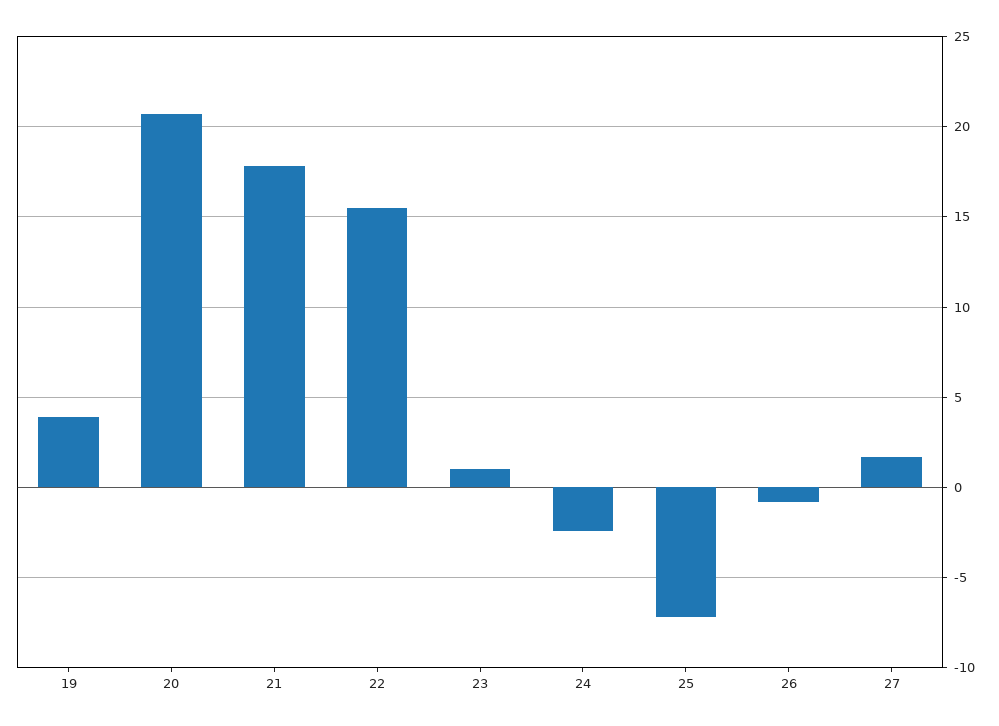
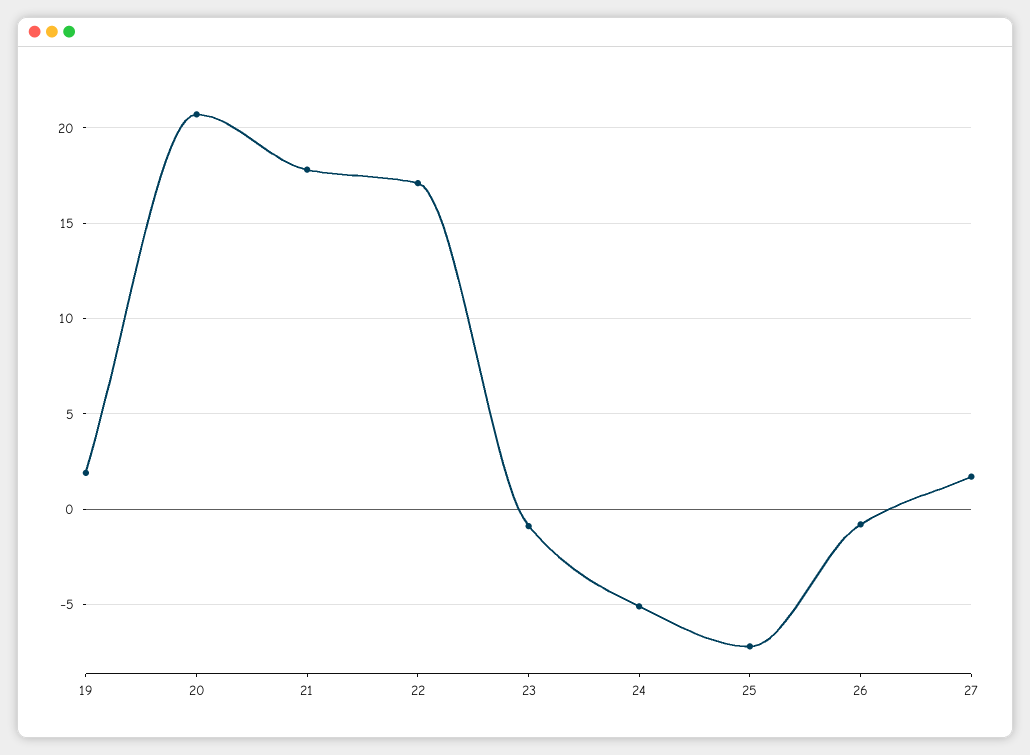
19: 4 -> 2
22: 15.5 -> 17
23: 1 -> -1
24: -2.5 -> -5

